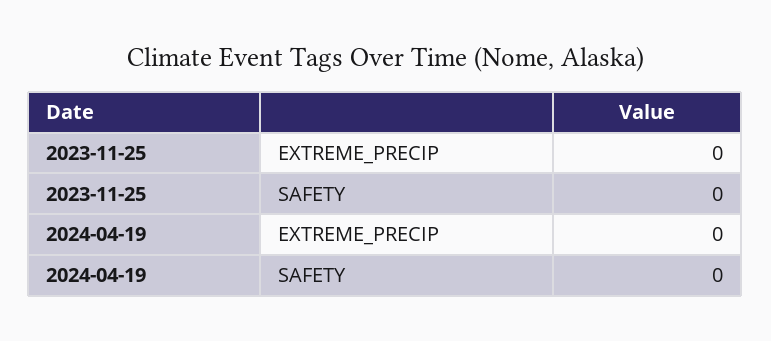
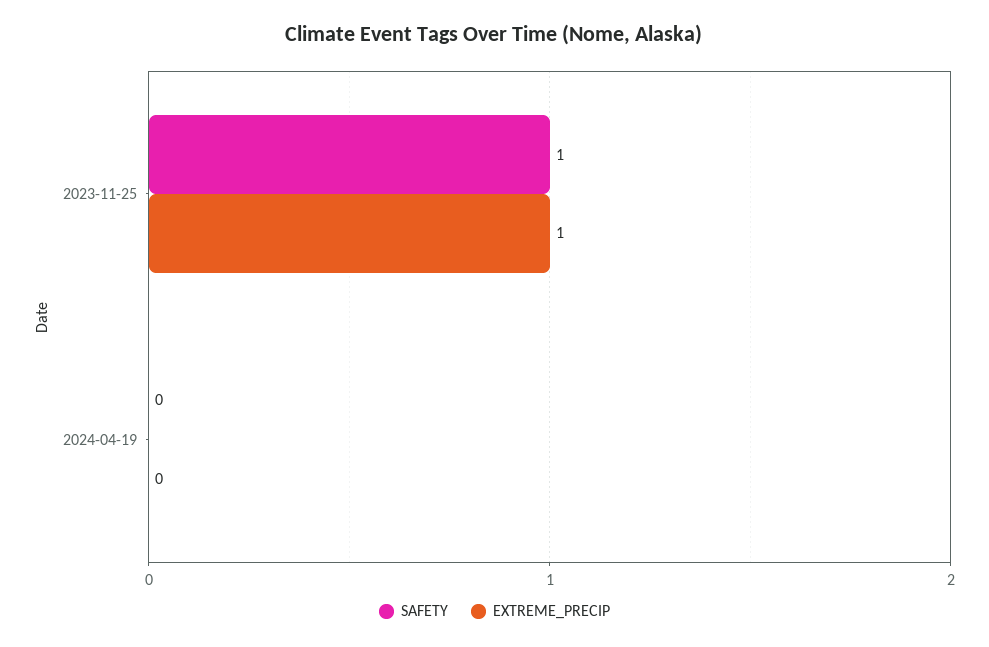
EXTREME_PRECIP, 2023-11-25: 0 -> 1
SAFETY, 2023-11-25: 0 -> 1

